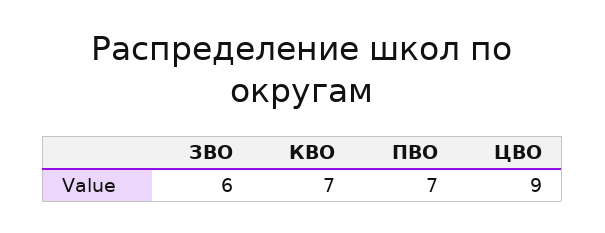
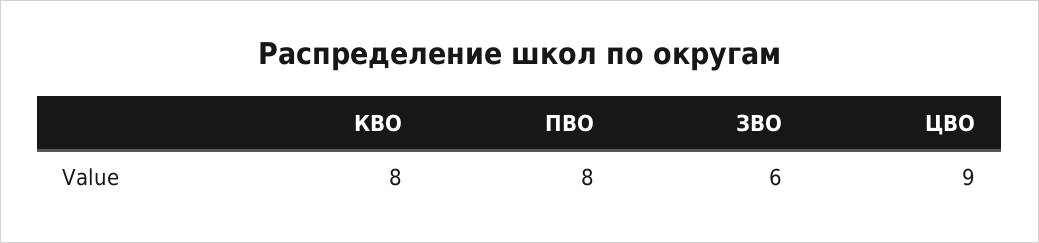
КВО: 7 -> 8
ПВО: 7 -> 8

